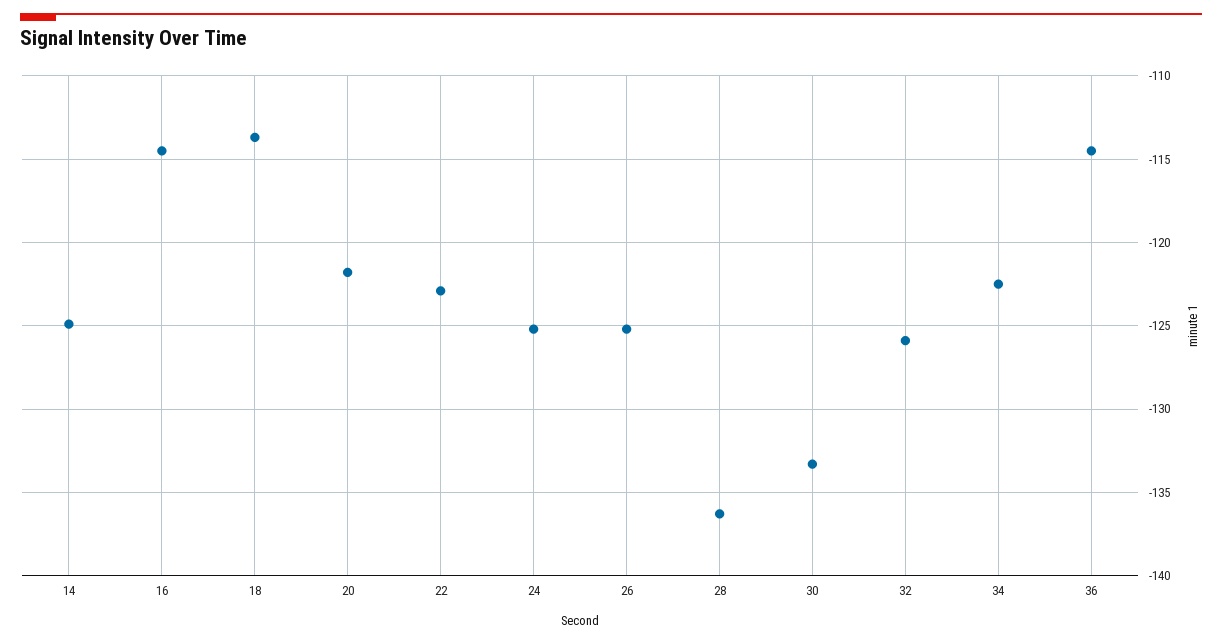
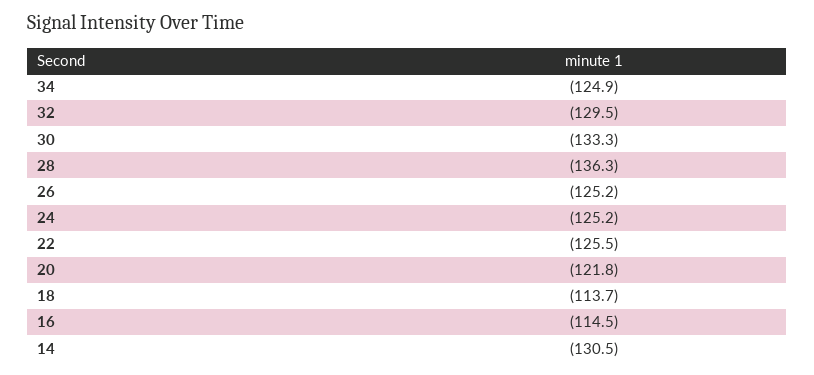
14: -125 -> -130.5
22: -123 -> -125.5
32: -126 -> -129.5
34: -122.5 -> -124.9
36: -114.5 -> none

